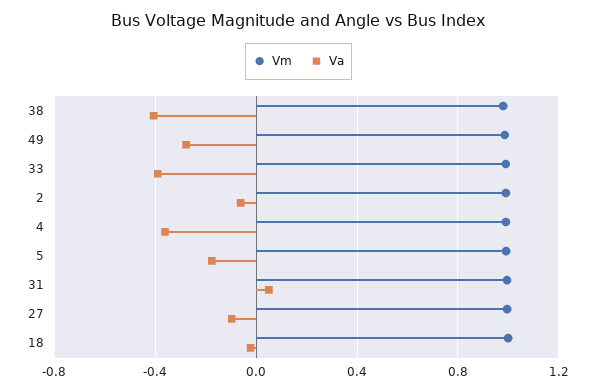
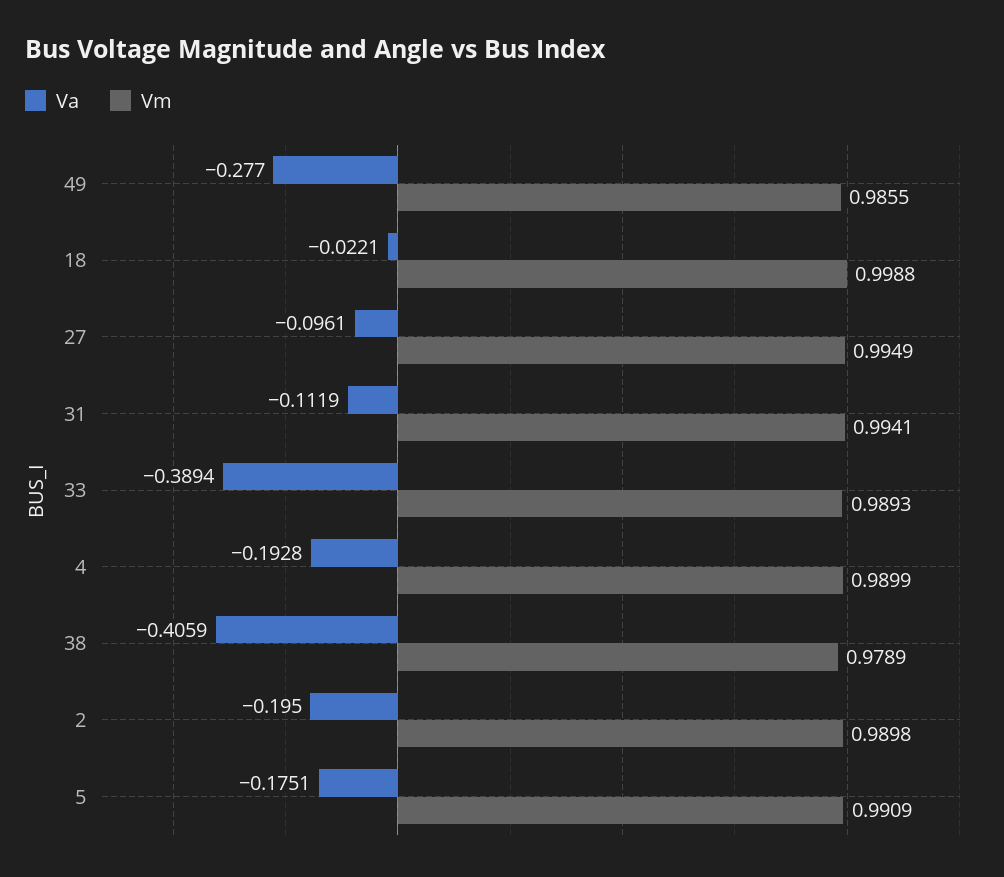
Va, 2: -0.05 -> -0.195
Va, 4: -0.35 -> -0.1928
Va, 31: 0.05 -> -0.1119

